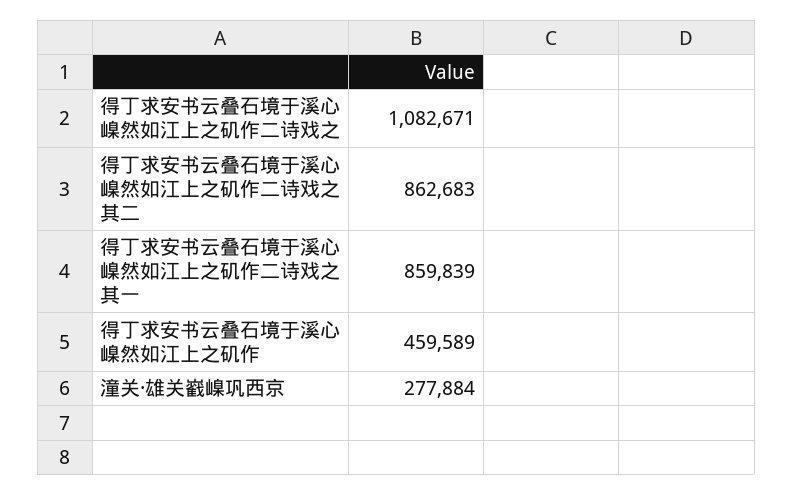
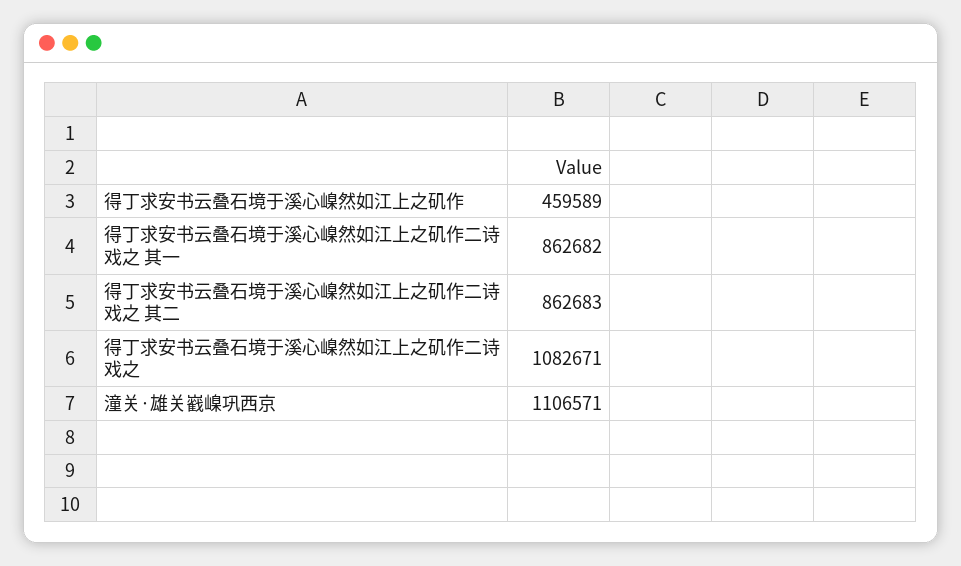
得丁求安书云叠石境于溪心嵲然如江上之矶作二诗戏之 其一: 859839 -> 862682
潼关·雄关巀嵲巩西京: 277884 -> 1106571

